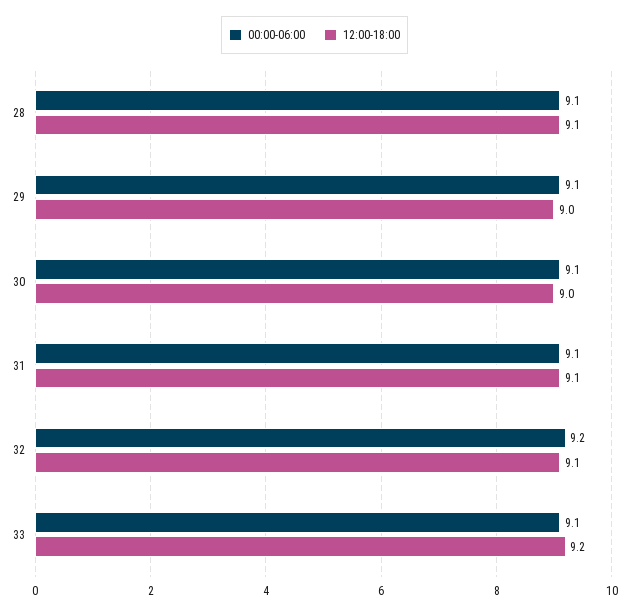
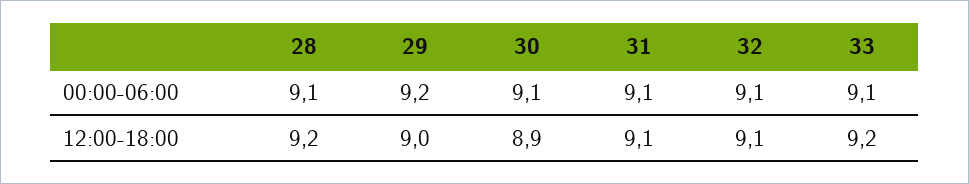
12:00-18:00, 28: 9.1 -> 9.2
00:00-06:00, 29: 9.1 -> 9.2
12:00-18:00, 30: 9 -> 8.9
00:00-06:00, 32: 9.2 -> 9.1

